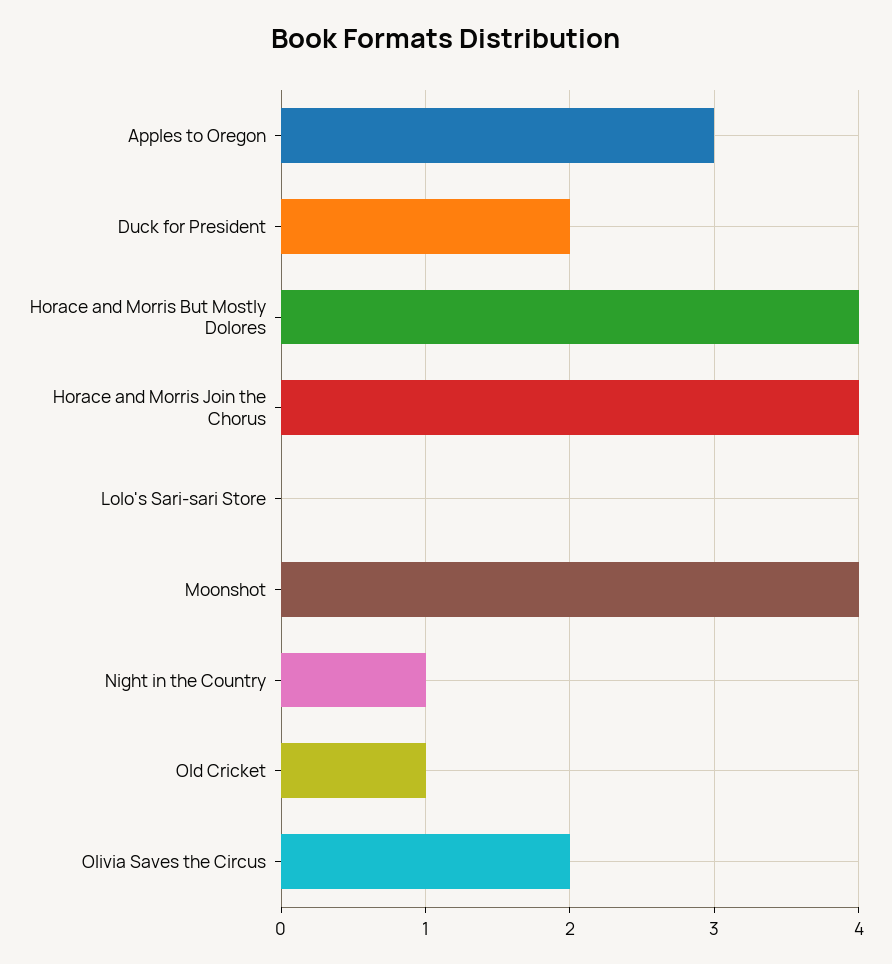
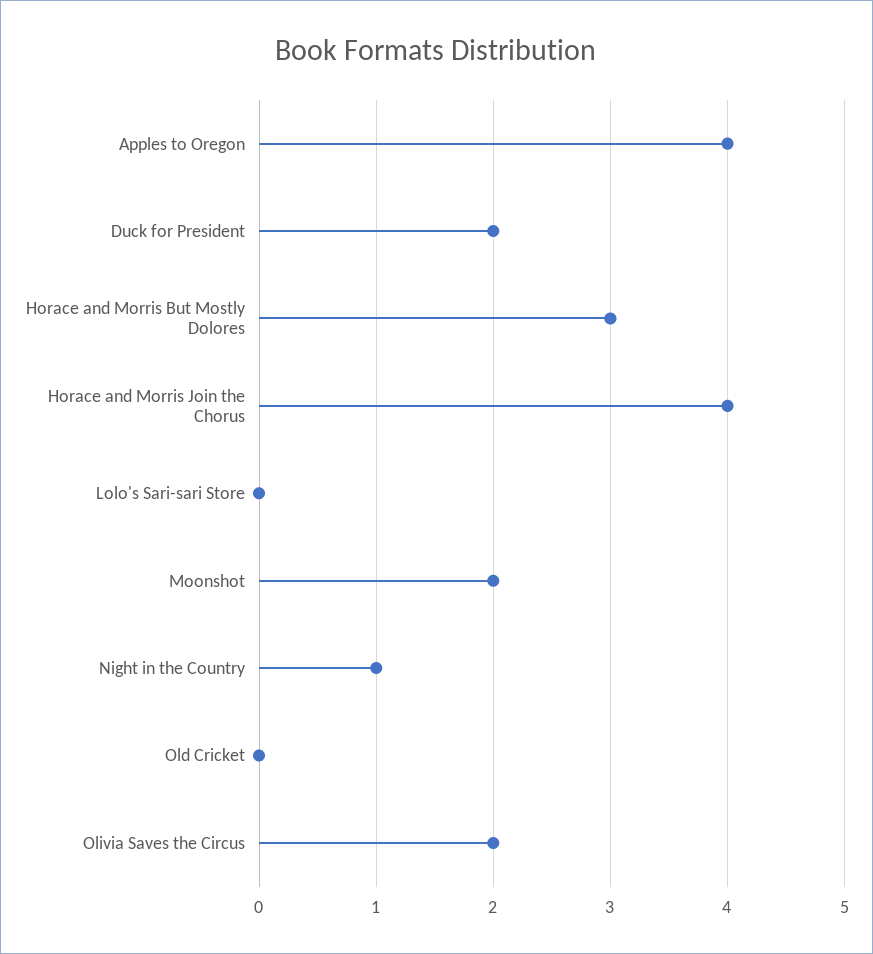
Apples to Oregon: 3 -> 4
Horace and Morris But Mostly Dolores: 4 -> 3
Moonshot: 4 -> 2
Old Cricket: 1 -> 0

